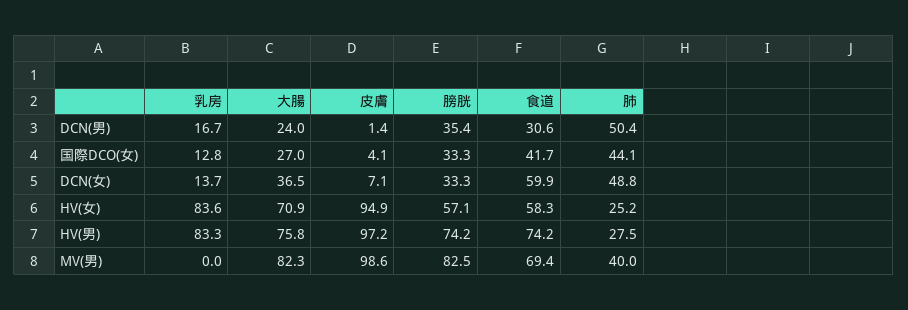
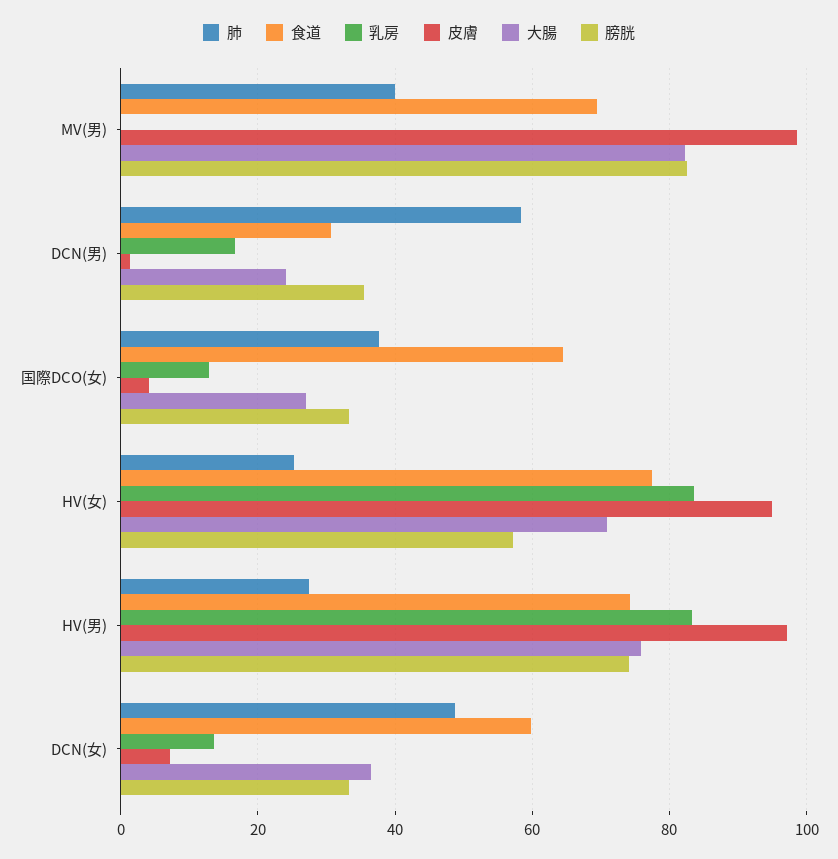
肺, DCN(男): 50.4 -> 58
食道, 国際DCO(女): 41.7 -> 64
肺, 国際DCO(女): 44.1 -> 38
食道, HV(女): 58.3 -> 78

